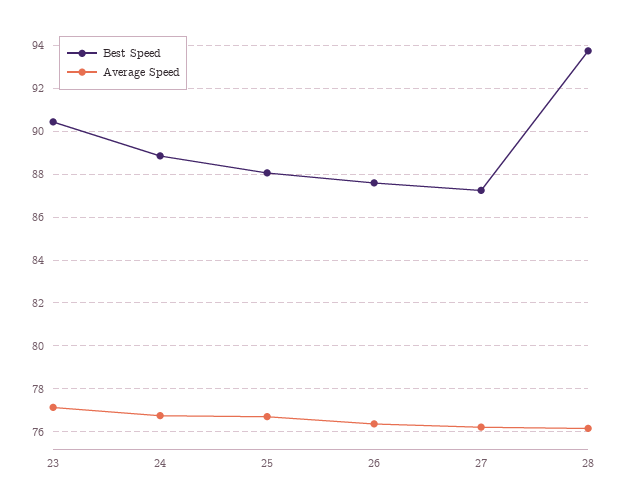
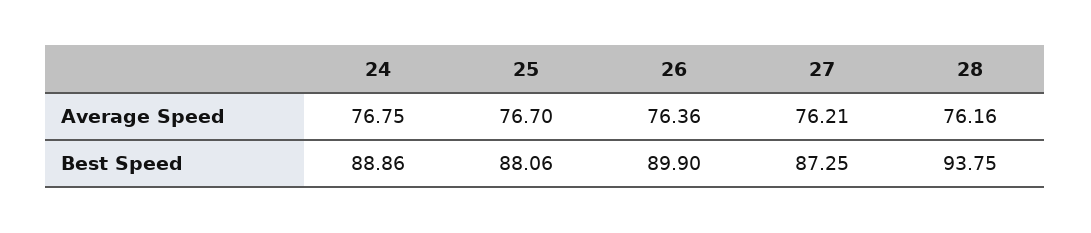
Best Speed, 23: 90.5 -> none
Average Speed, 23: 77 -> none
Best Speed, 26: 87.5 -> 89.9

